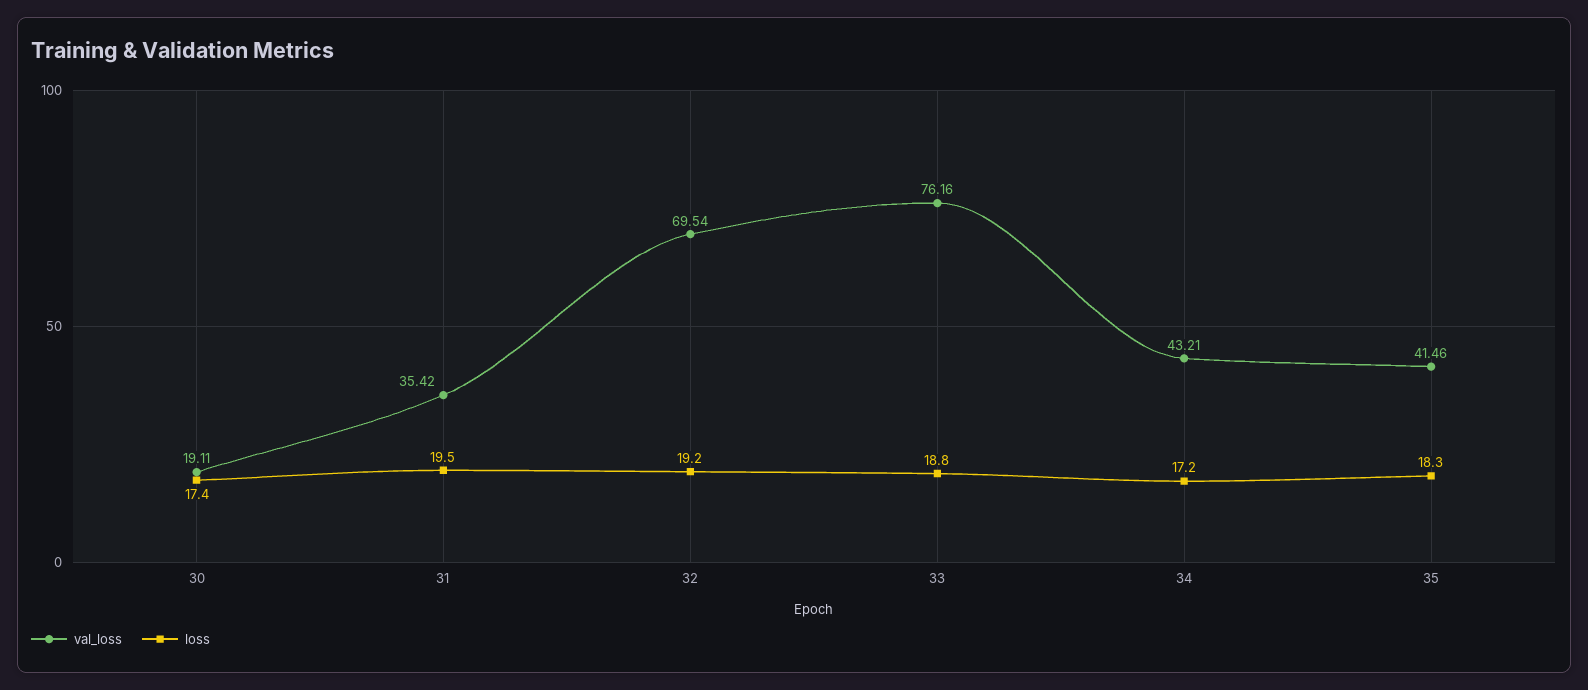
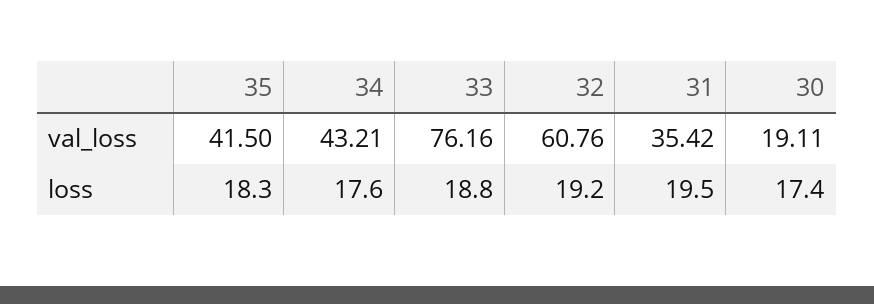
val_loss, 32: 69.54 -> 60.76
loss, 34: 17.2 -> 17.6
val_loss, 35: 41.46 -> 41.5

